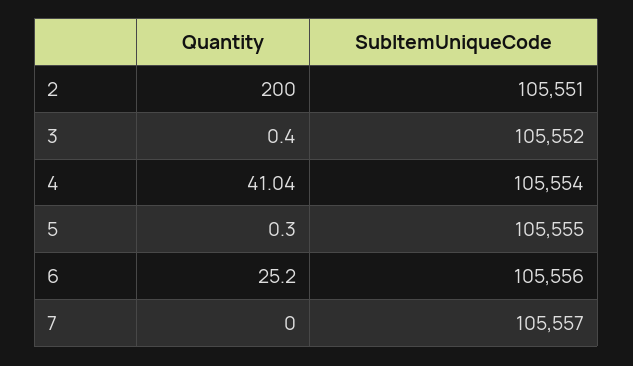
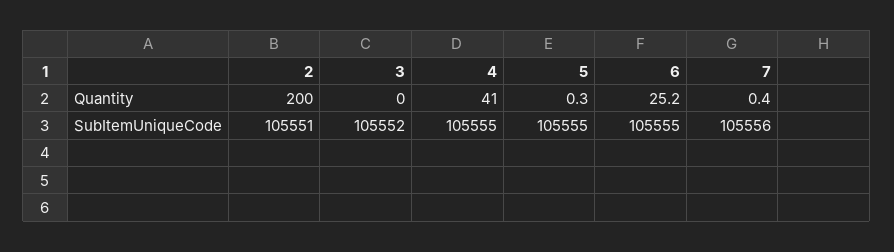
Quantity, 3: 0.4 -> 0
SubItemUniqueCode, 4: 105554 -> 105555
SubItemUniqueCode, 6: 105556 -> 105555
Quantity, 7: 0 -> 0.4
SubItemUniqueCode, 7: 105557 -> 105556

